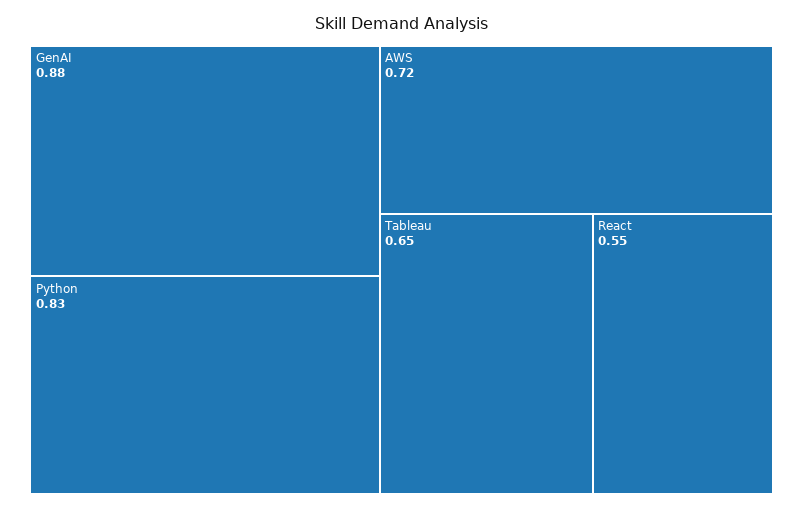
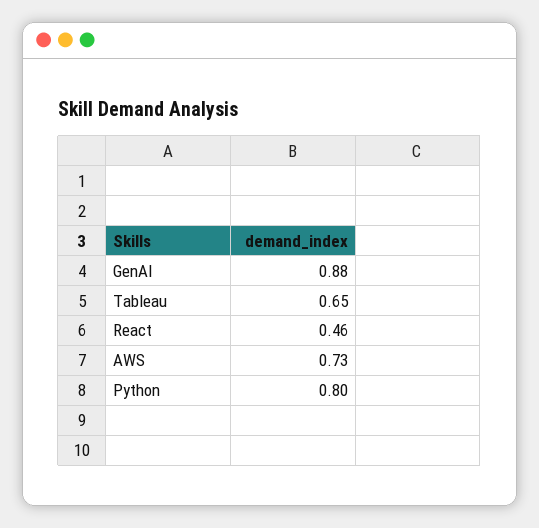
Python: 0.83 -> 0.8
AWS: 0.72 -> 0.73
React: 0.55 -> 0.46

